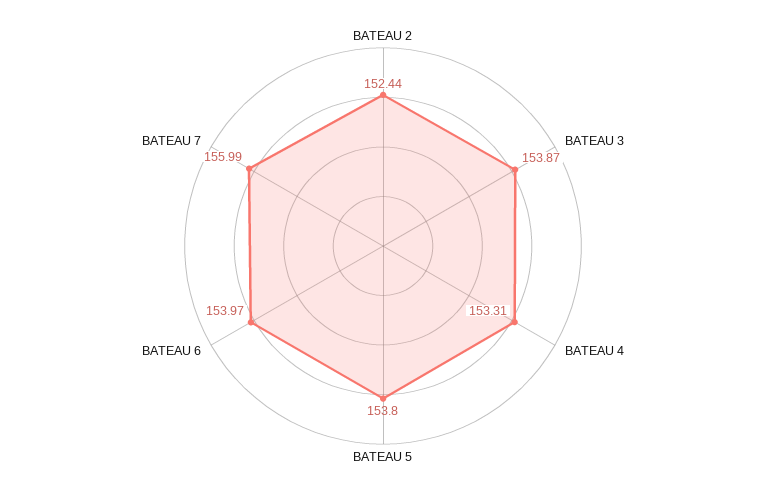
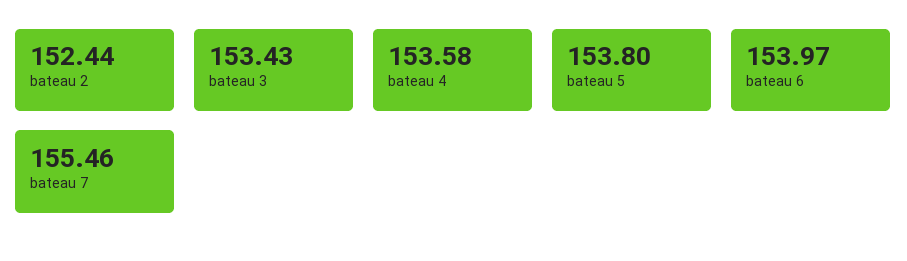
BATEAU 3: 153.87 -> 153.43
BATEAU 4: 153.31 -> 153.58
BATEAU 7: 155.99 -> 155.46

